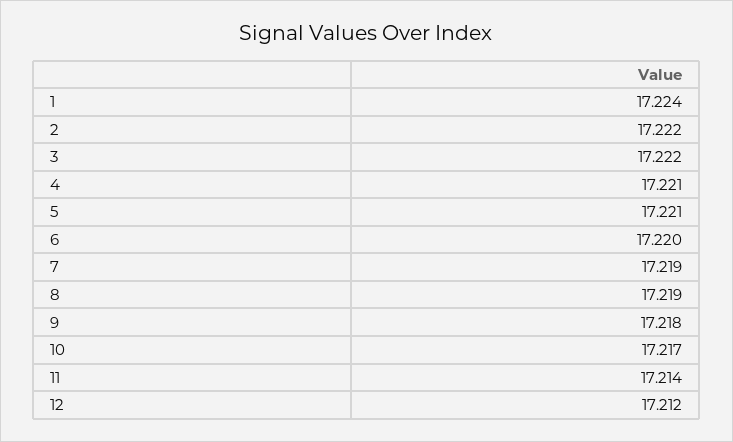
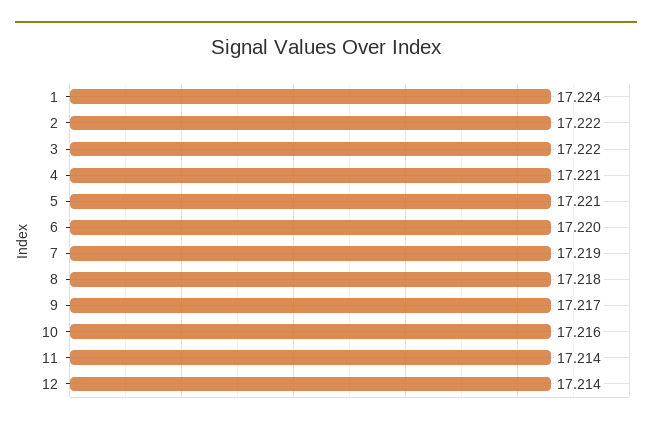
8: 17.219 -> 17.218
9: 17.218 -> 17.217
10: 17.217 -> 17.216
12: 17.212 -> 17.214

